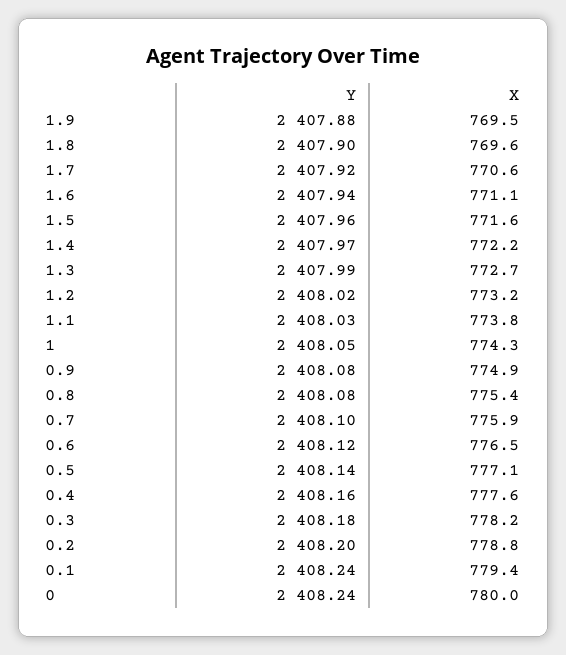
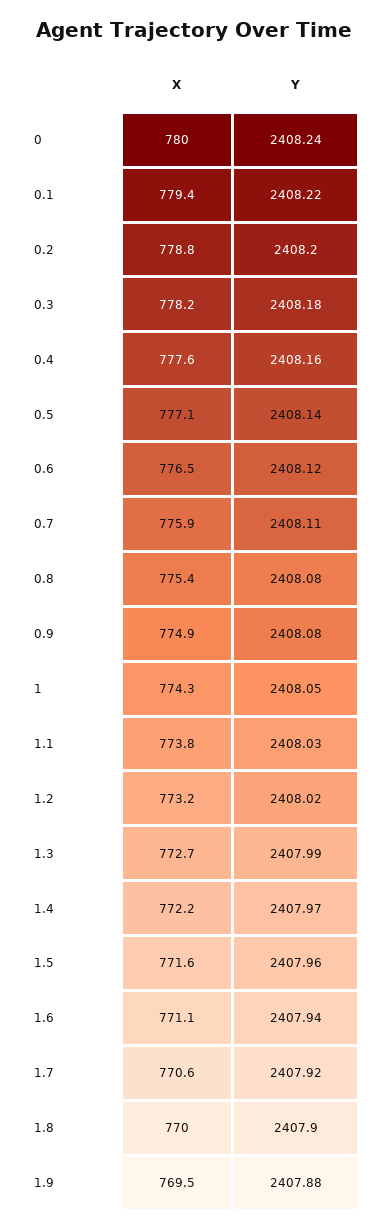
X, 1.8: 769.6 -> 770
Y, 0.7: 2408.1 -> 2408.11
Y, 0.1: 2408.24 -> 2408.22

